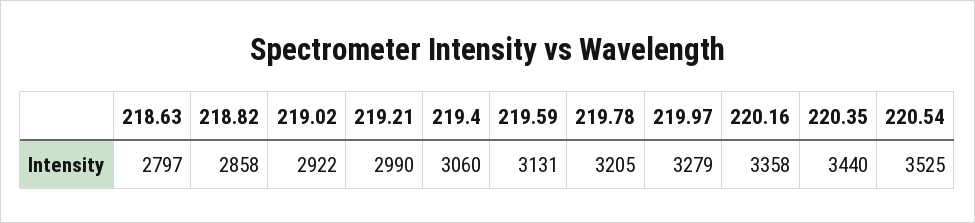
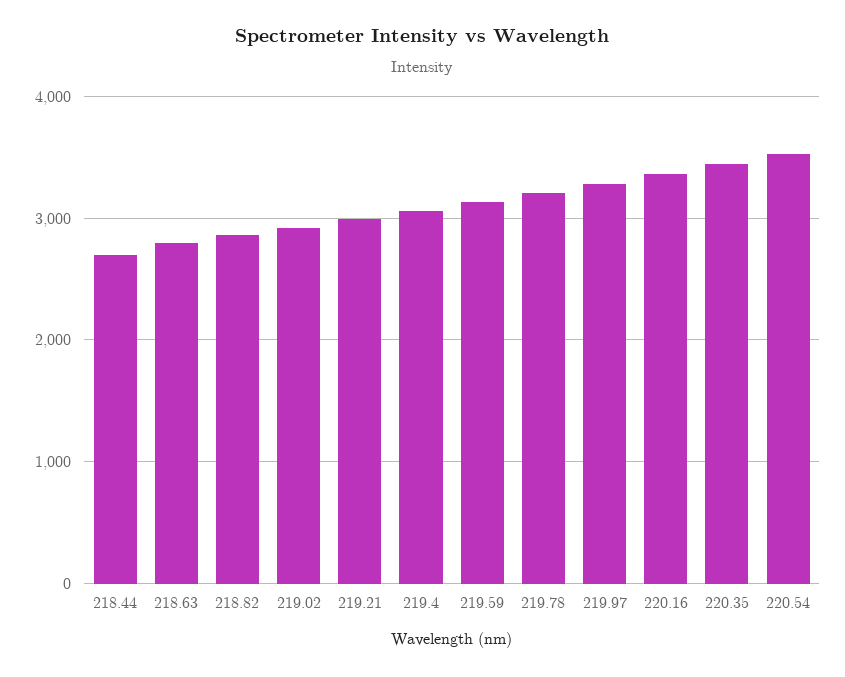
218.44: none -> 2700

